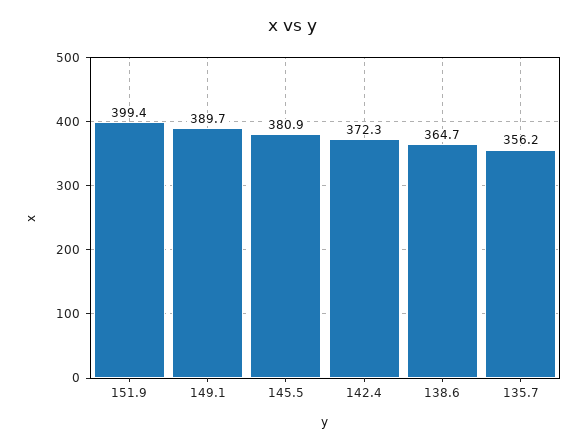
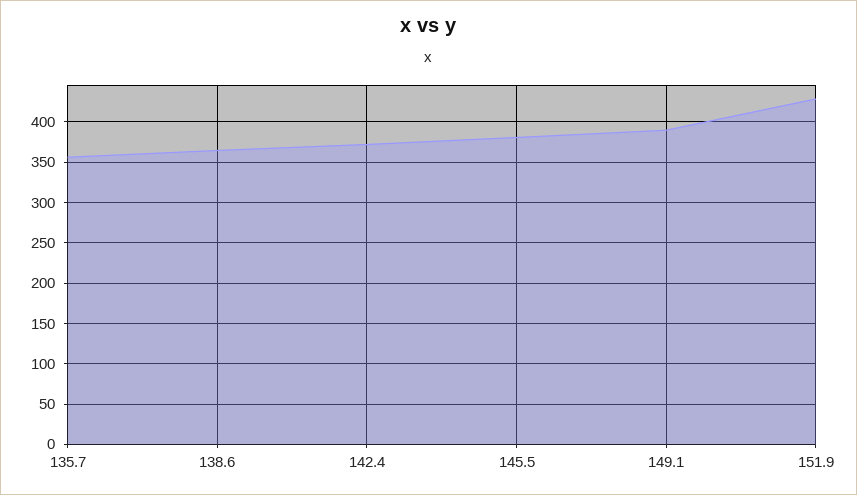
151.9: 399.4 -> 430

